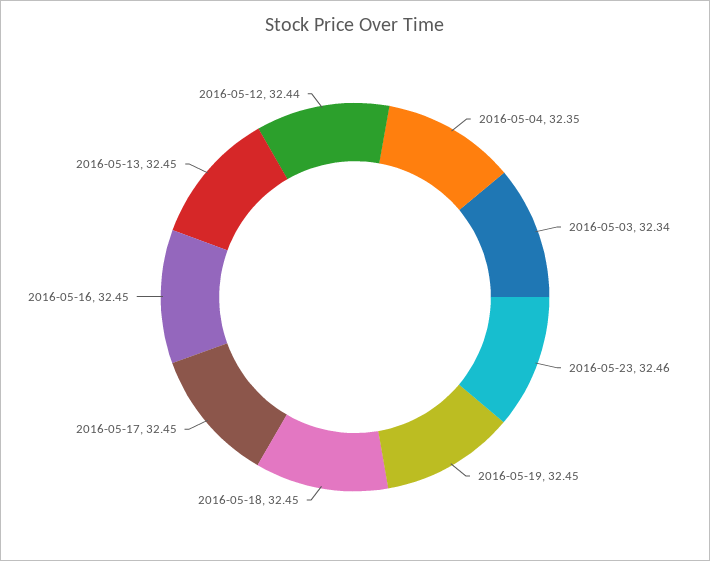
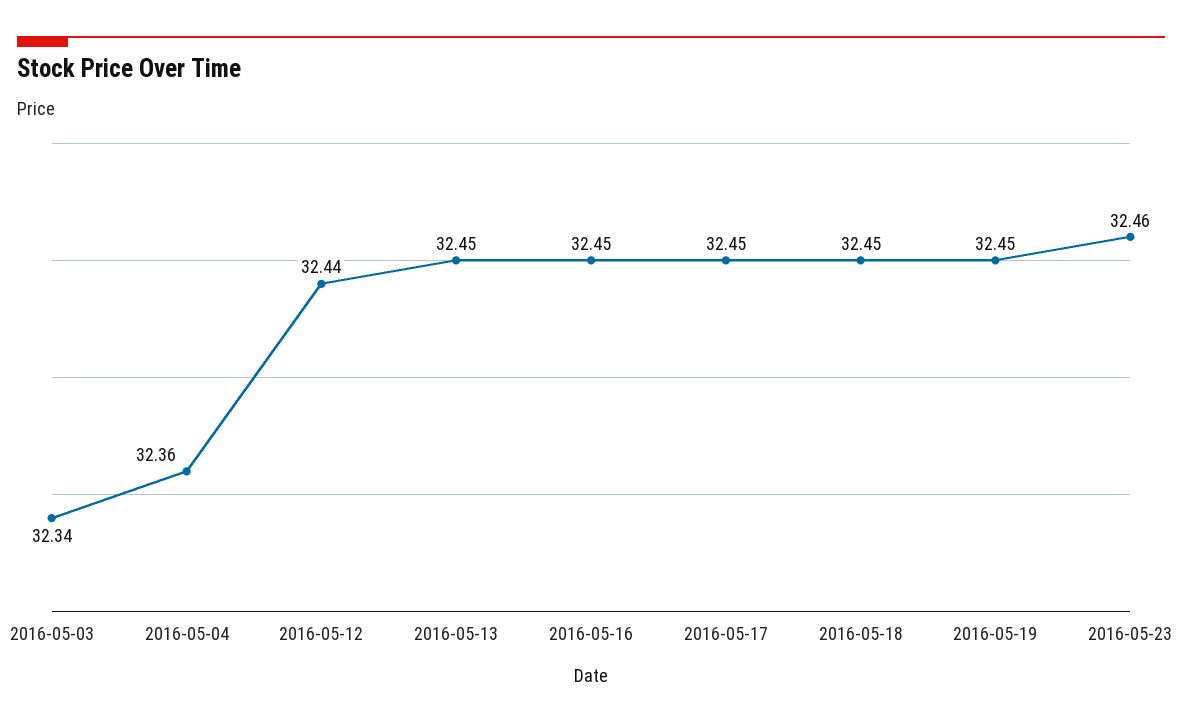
2016-05-04: 32.35 -> 32.36

